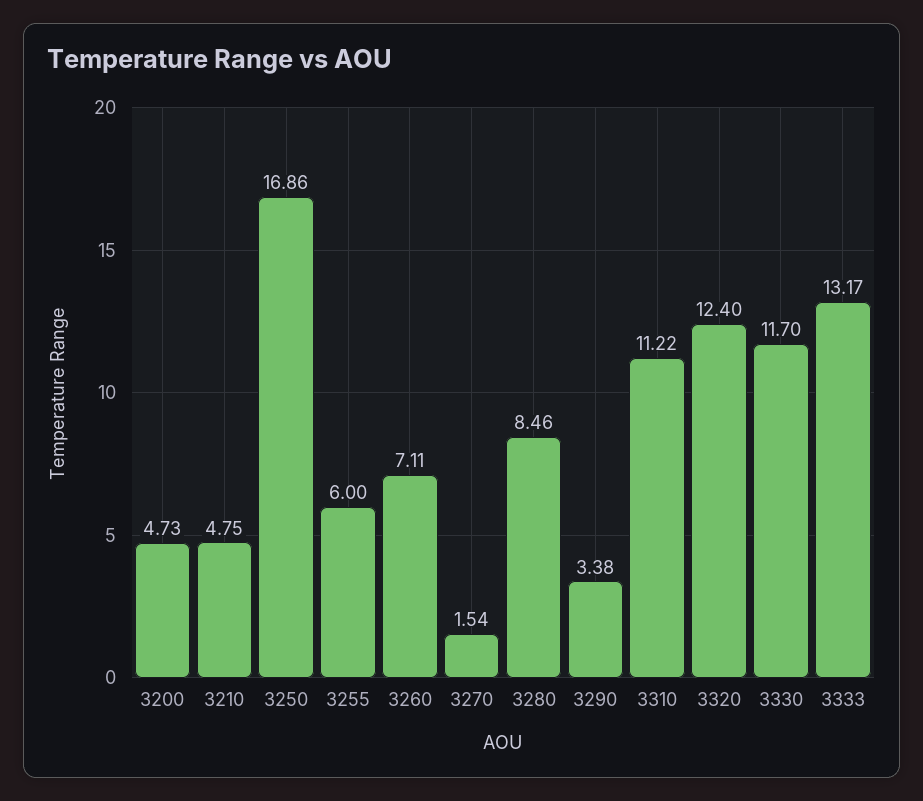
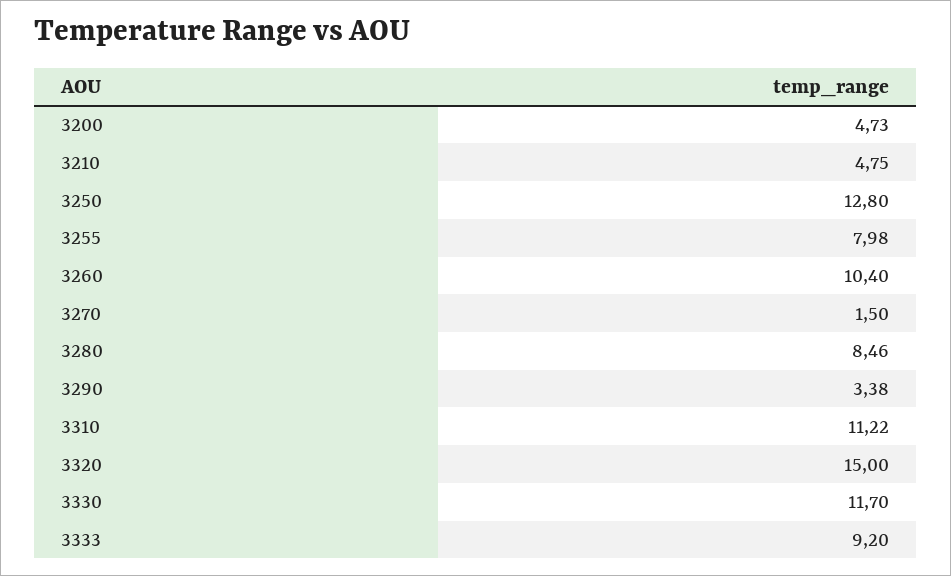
3250: 16.86 -> 12.8
3255: 6 -> 7.98
3260: 7.11 -> 10.4
3270: 1.54 -> 1.5
3320: 12.4 -> 15
3333: 13.17 -> 9.2

